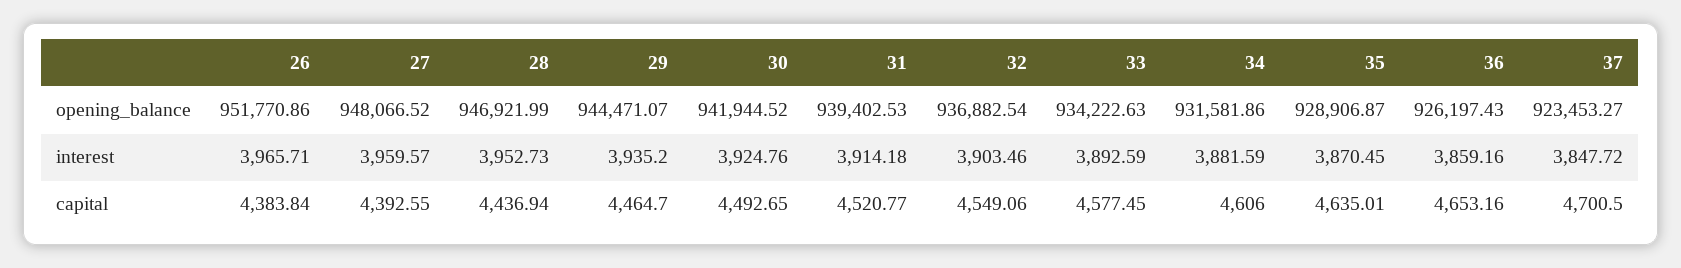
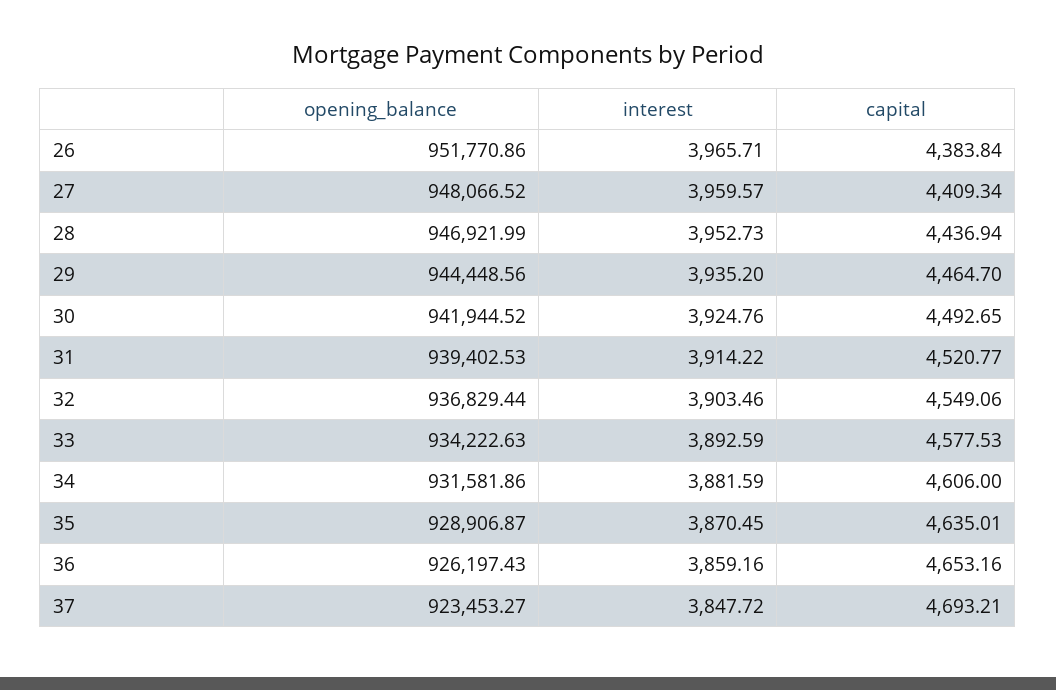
29, opening_balance: 944471.07 -> 944448.56
32, opening_balance: 936882.54 -> 936829.44
31, interest: 3914.18 -> 3914.22
27, capital: 4392.55 -> 4409.34
33, capital: 4577.45 -> 4577.53
37, capital: 4700.5 -> 4693.21

